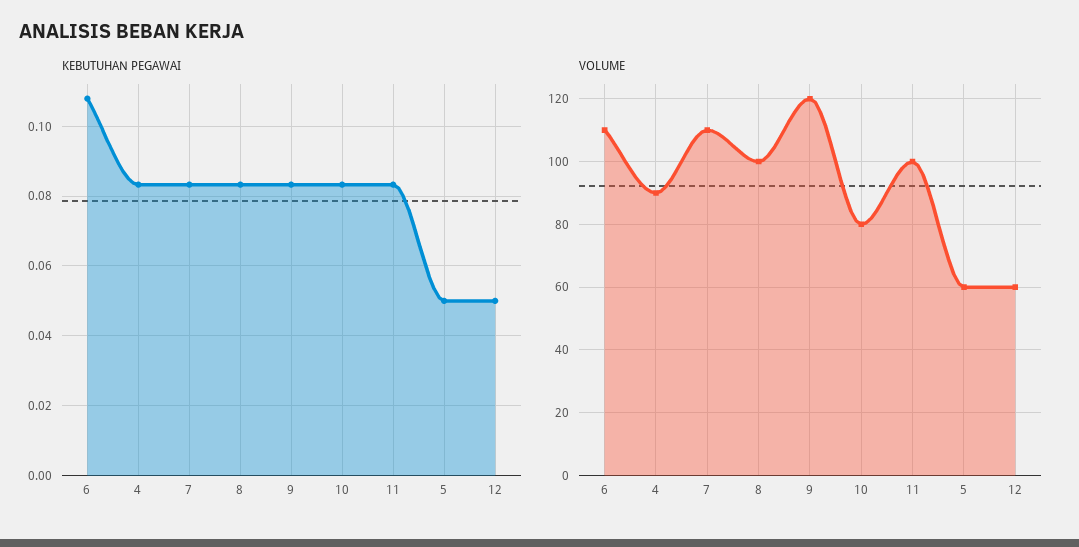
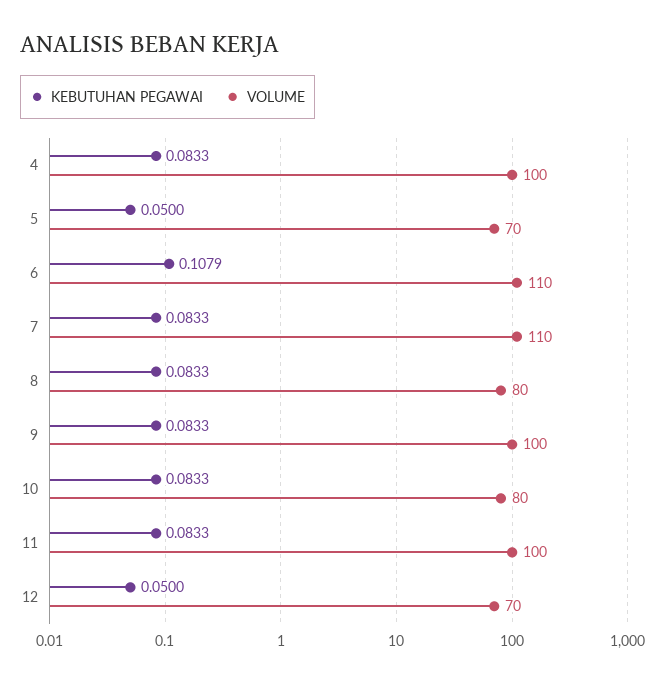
VOLUME, 4: 90 -> 100
VOLUME, 8: 100 -> 80
VOLUME, 9: 120 -> 100
VOLUME, 5: 60 -> 70
VOLUME, 12: 60 -> 70

